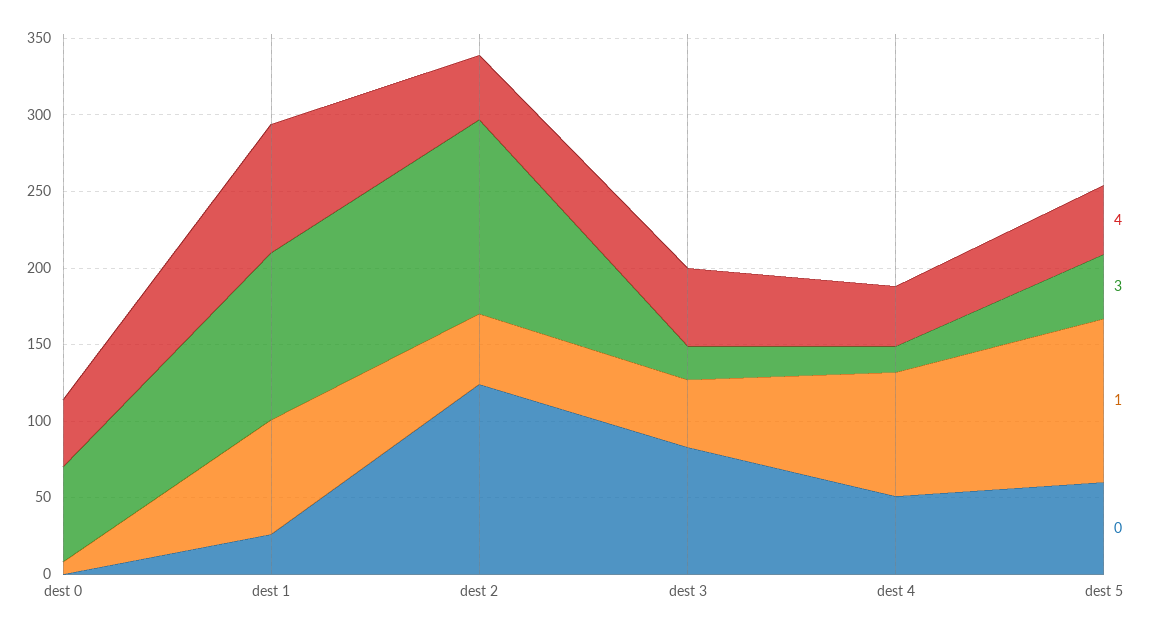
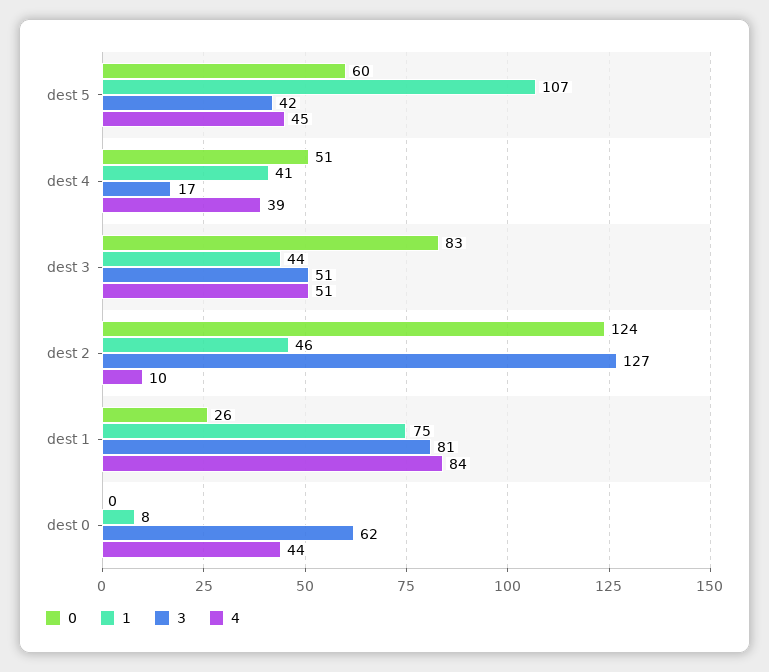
3, dest 1: 110 -> 81
4, dest 2: 40 -> 10
3, dest 3: 20 -> 51
1, dest 4: 80 -> 41

